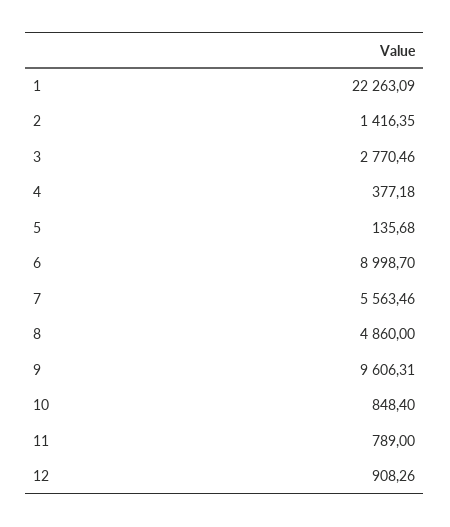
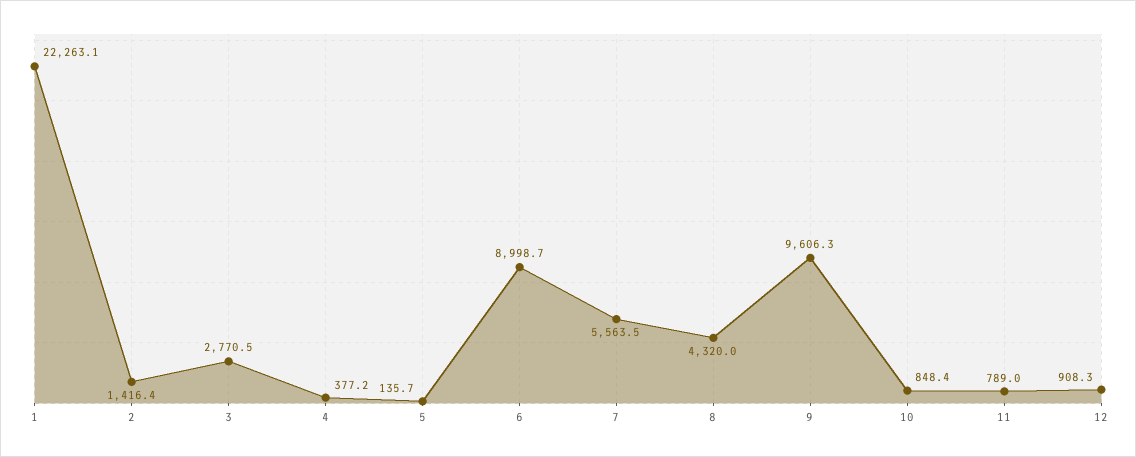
8: 4860 -> 4320

